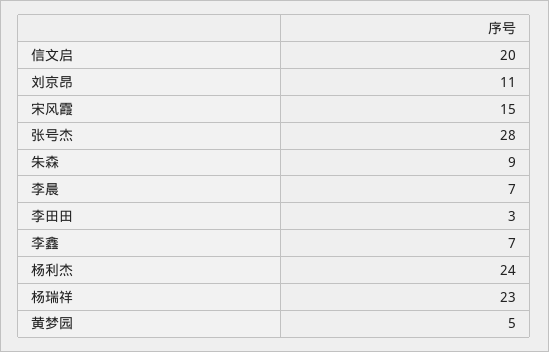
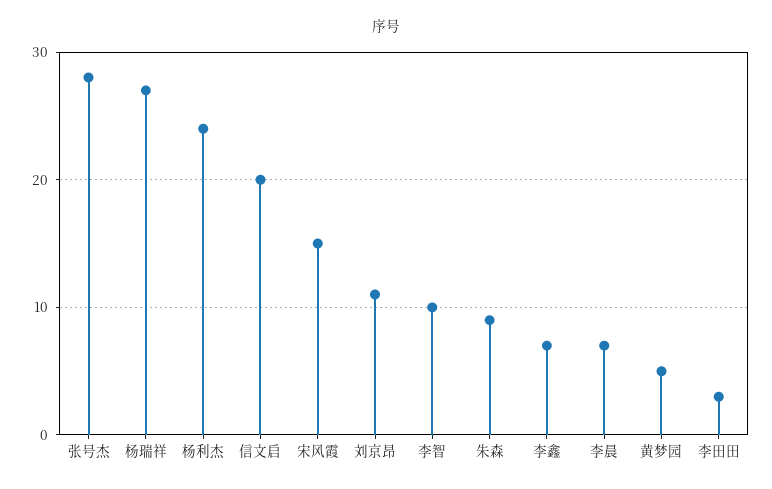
杨瑞祥: 23 -> 27
李智: none -> 10

